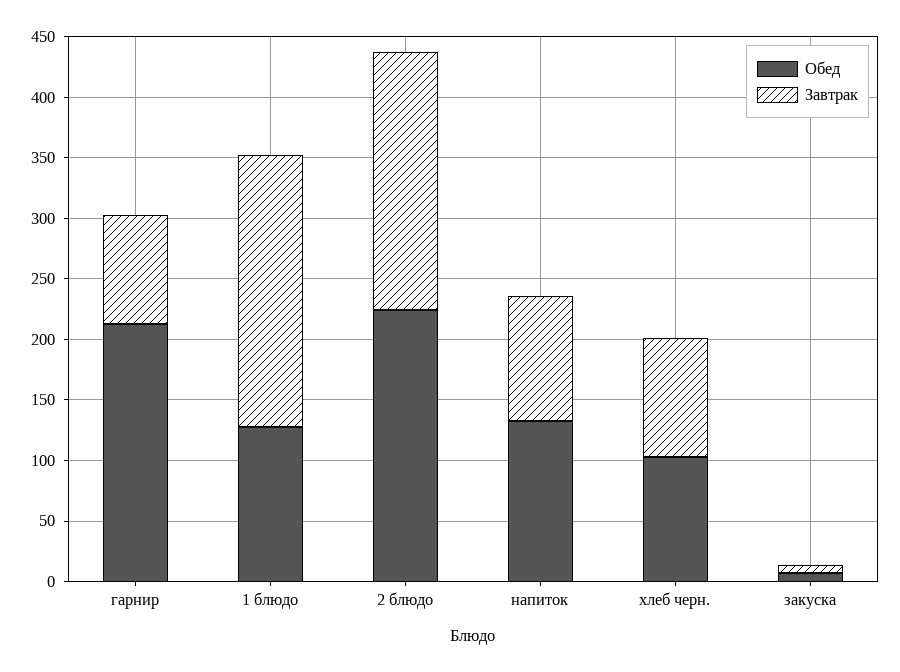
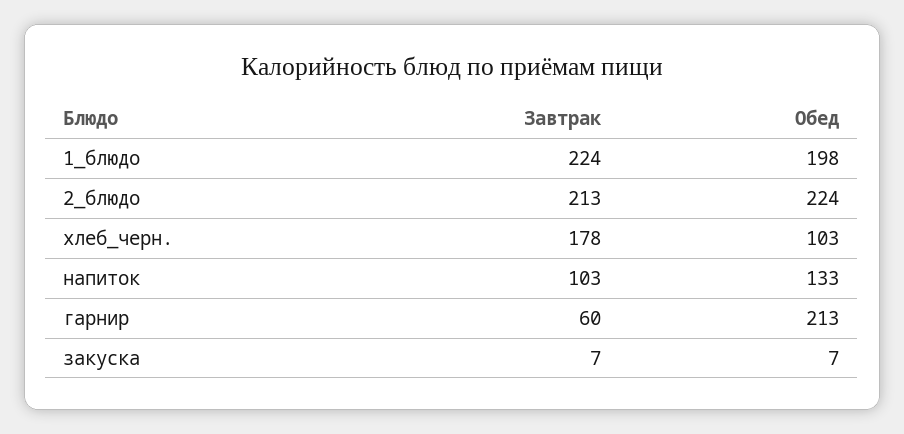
Завтрак, гарнир: 90 -> 60
Обед, 1 блюдо: 130 -> 198
Завтрак, хлеб черн.: 100 -> 178

